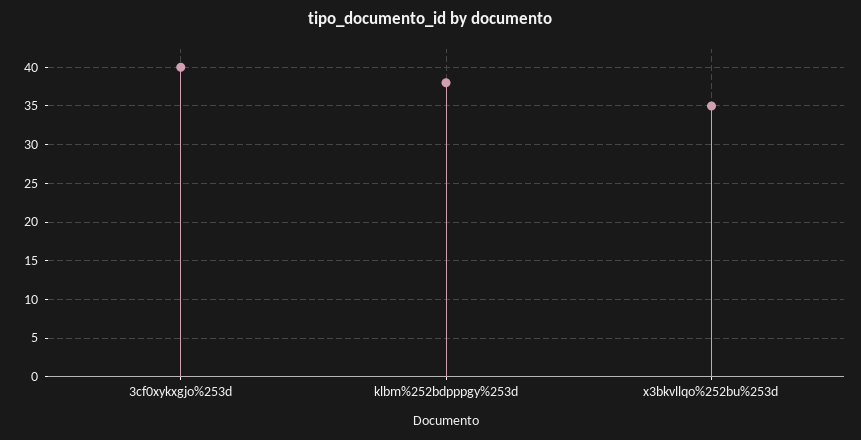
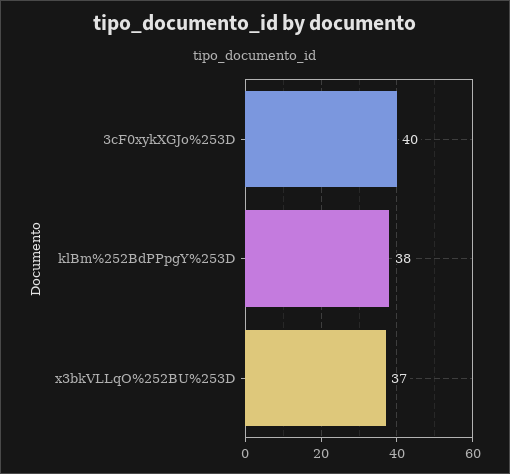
x3bkvllqo%252bu%253d: 35 -> 37

